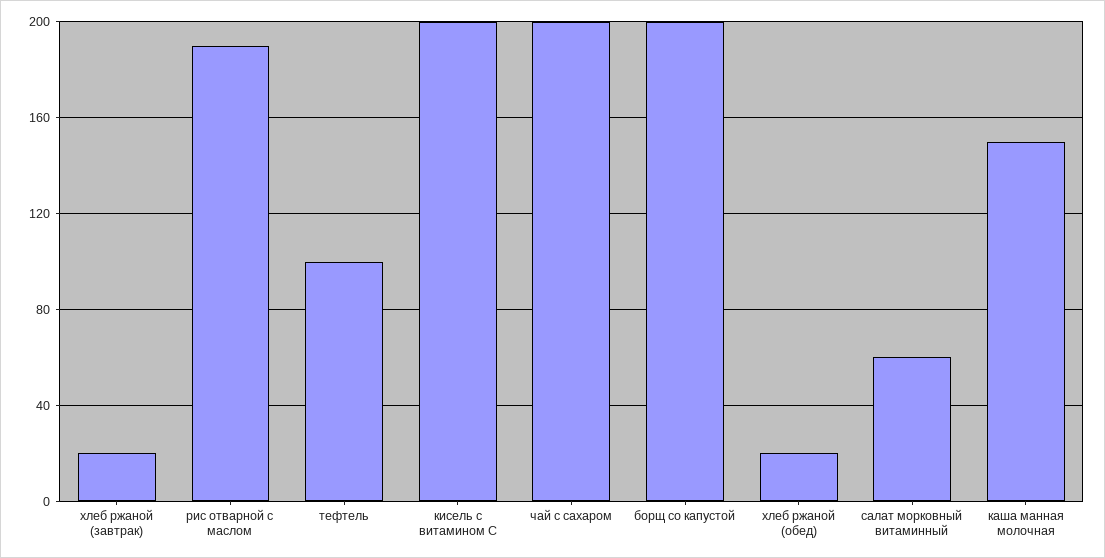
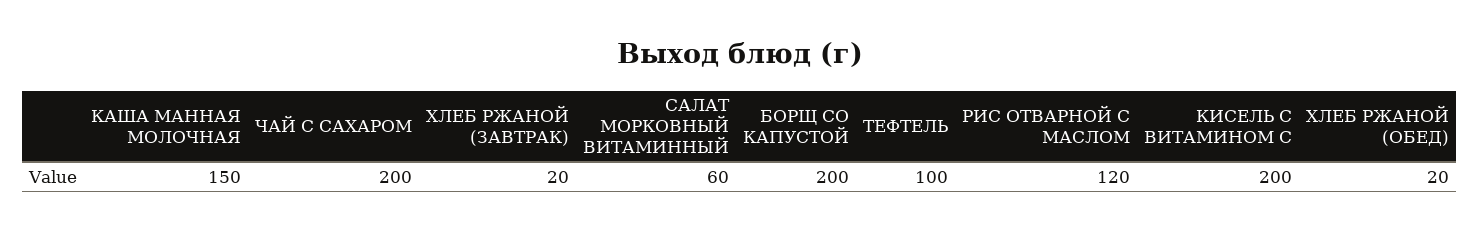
рис отварной с маслом: 190 -> 120

